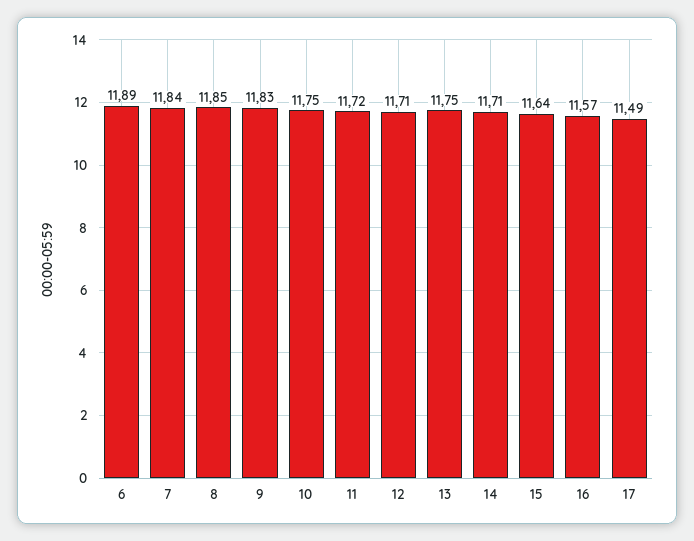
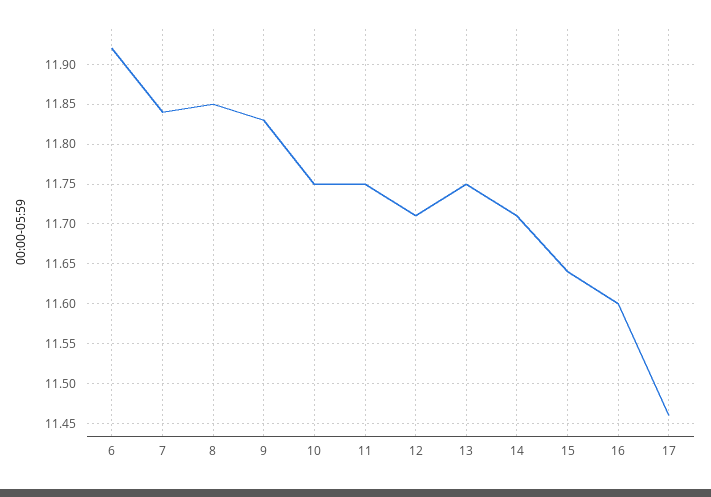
6: 11.89 -> 11.92
11: 11.72 -> 11.75
16: 11.57 -> 11.6
17: 11.49 -> 11.46

